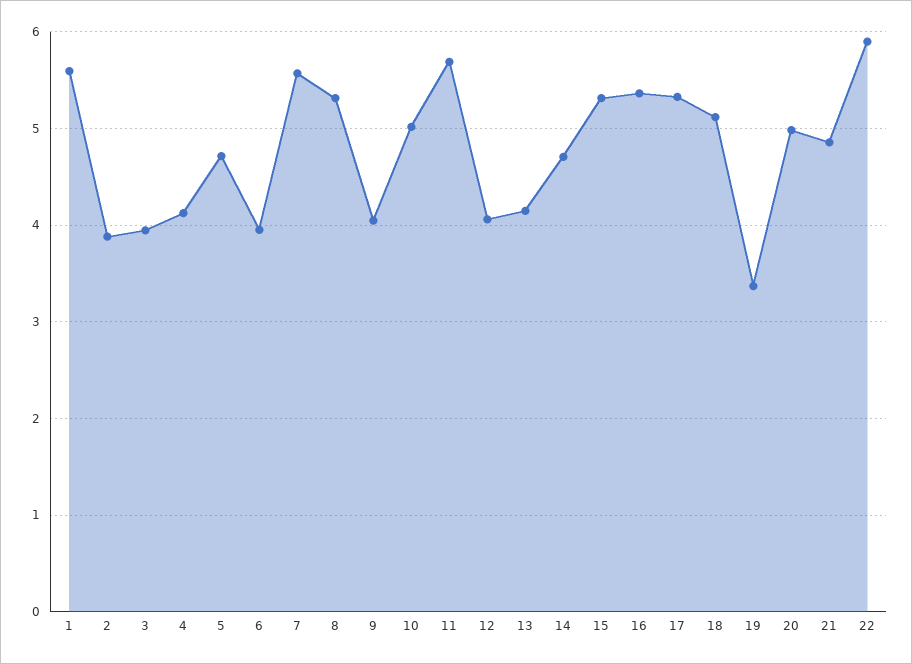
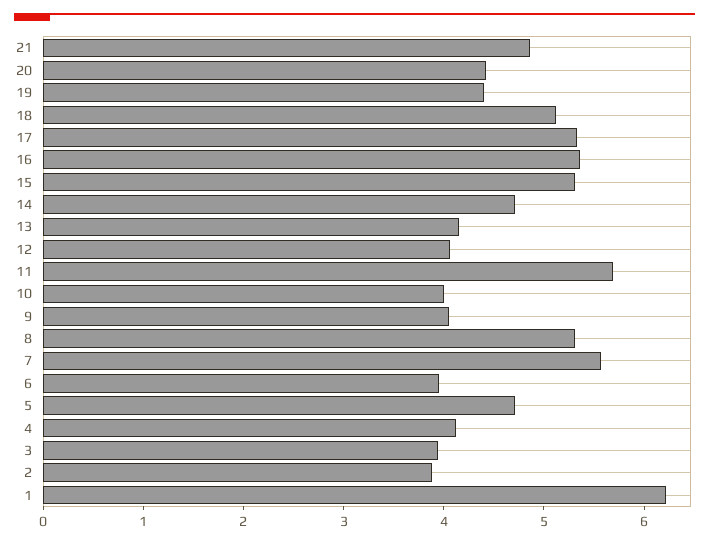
1: 5.6 -> 6.2
10: 5 -> 4
19: 3.4 -> 4.4
20: 5 -> 4.4
22: 5.9 -> none

